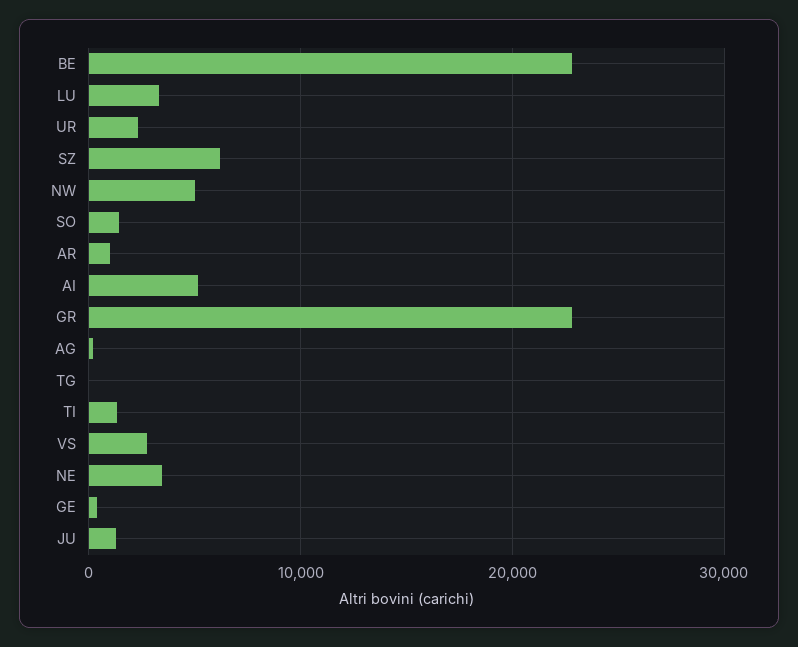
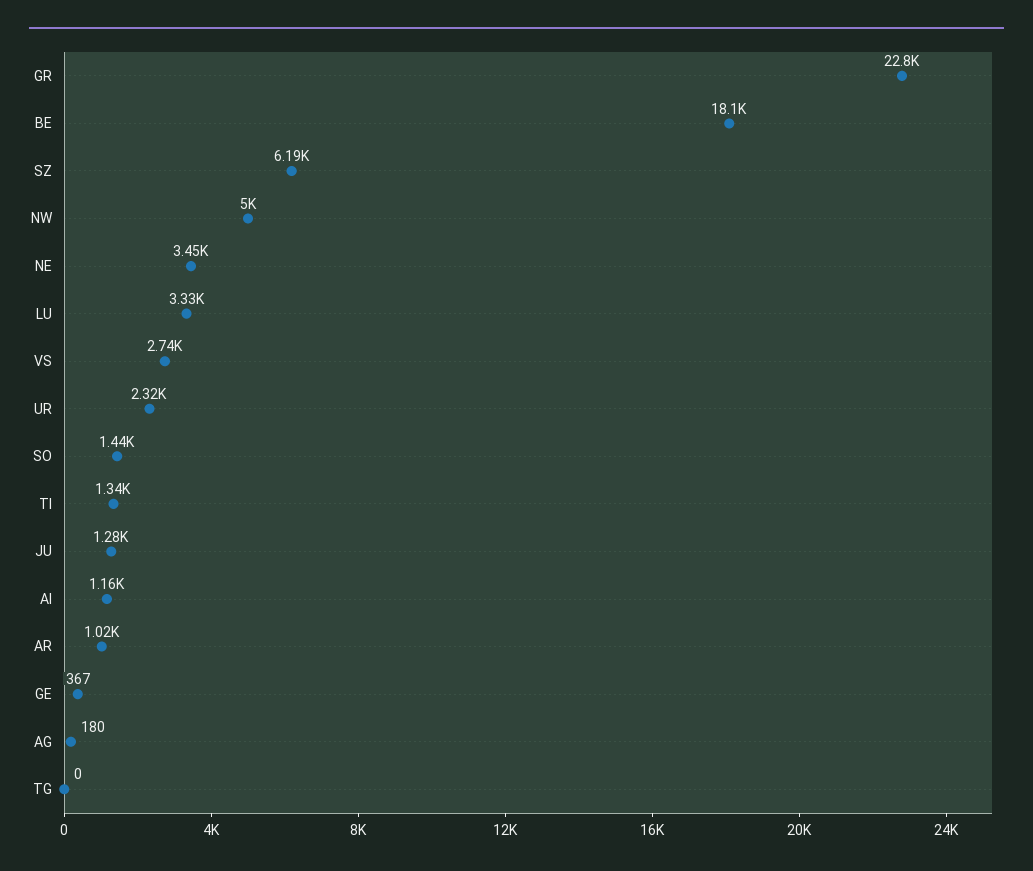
BE: 23000 -> 18100
AI: 5000 -> 1160

